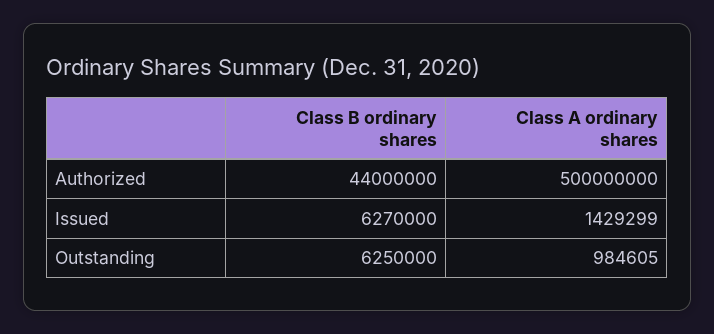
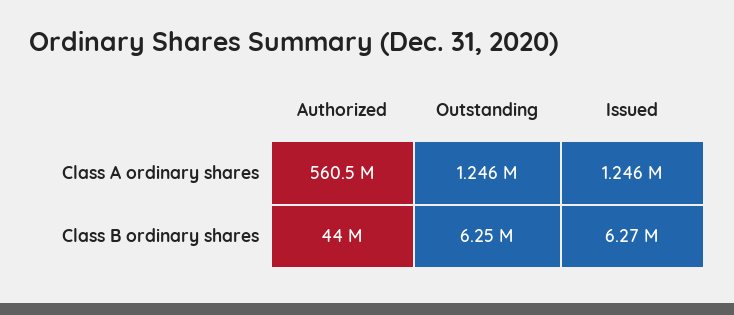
Class A ordinary shares, Authorized: 500000000 -> 560500000
Class A ordinary shares, Issued: 1429299 -> 1246000
Class A ordinary shares, Outstanding: 984605 -> 1246000

